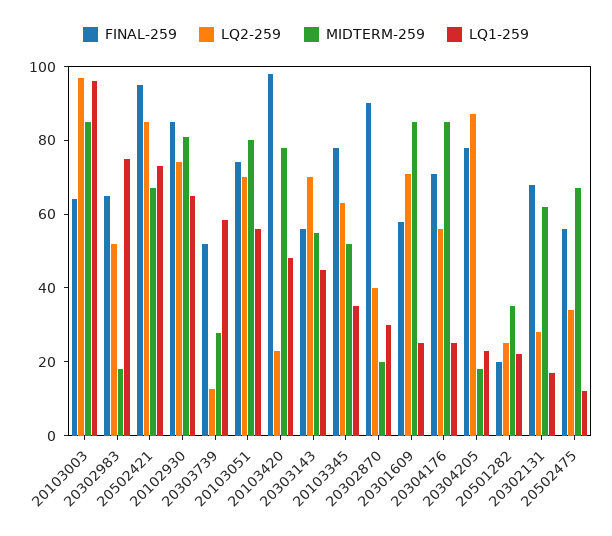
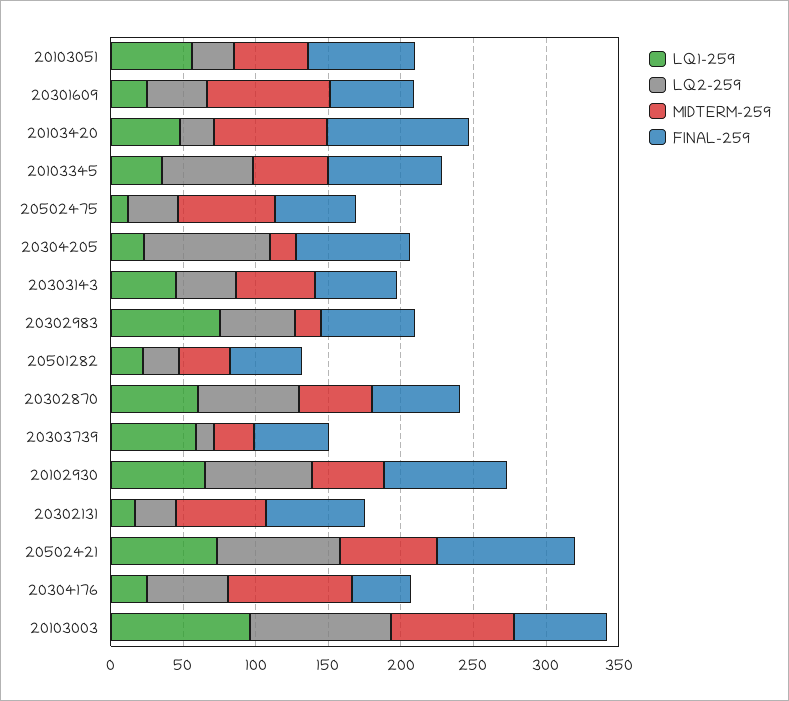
MIDTERM-259, 20102930: 80 -> 50
LQ2-259, 20103051: 70 -> 30
MIDTERM-259, 20103051: 80 -> 50
LQ2-259, 20303143: 70 -> 40
FINAL-259, 20302870: 90 -> 60
LQ2-259, 20302870: 40 -> 70
MIDTERM-259, 20302870: 20 -> 50
LQ1-259, 20302870: 30 -> 60
LQ2-259, 20301609: 70 -> 40
FINAL-259, 20304176: 70 -> 40
FINAL-259, 20501282: 20 -> 50

